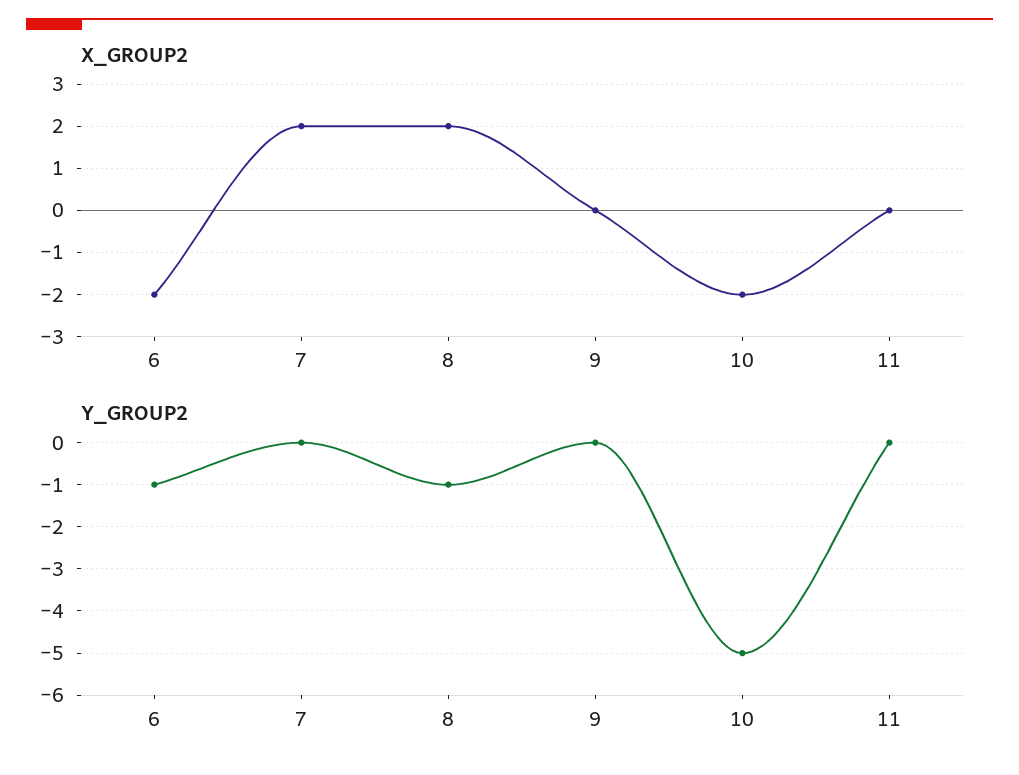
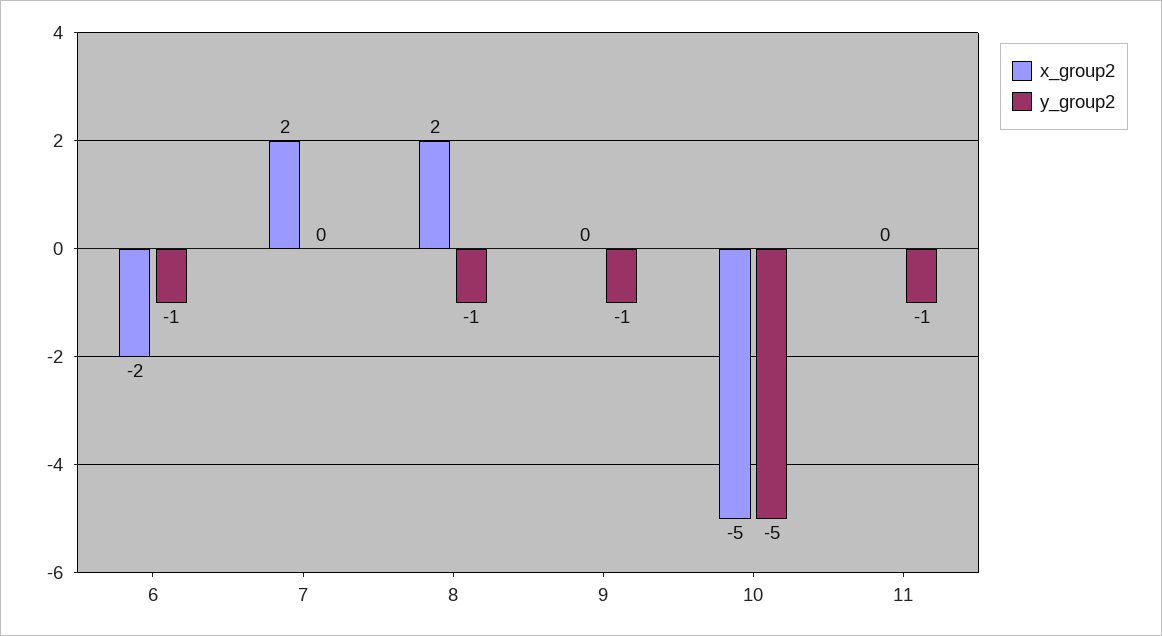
X_GROUP2, 10: -2 -> -5
Y_GROUP2, 9: 0 -> -1
Y_GROUP2, 11: 0 -> -1

